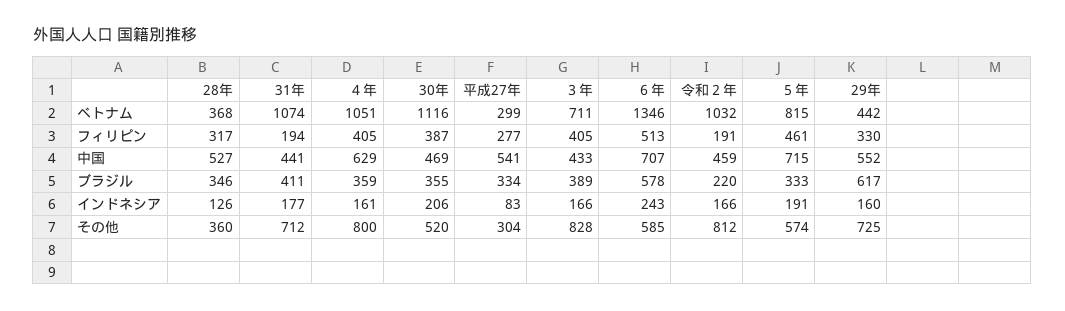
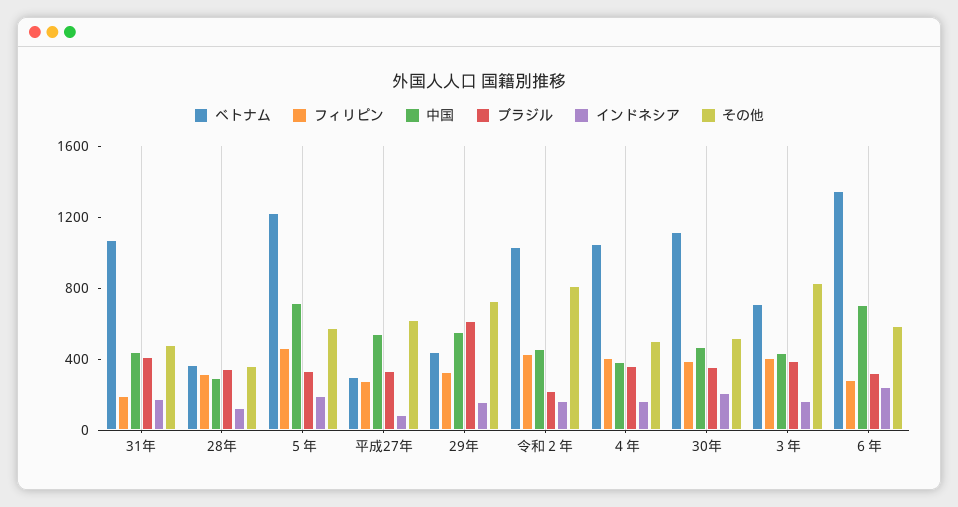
ベトナム, ５年: 815 -> 1200
フィリピン, ６年: 513 -> 300
フィリピン, 令和２年: 191 -> 400
中国, 28年: 527 -> 300
中国, ４年: 629 -> 400
ブラジル, ６年: 578 -> 300
その他, 31年: 712 -> 500
その他, ４年: 800 -> 500
その他, 平成27年: 304 -> 600

